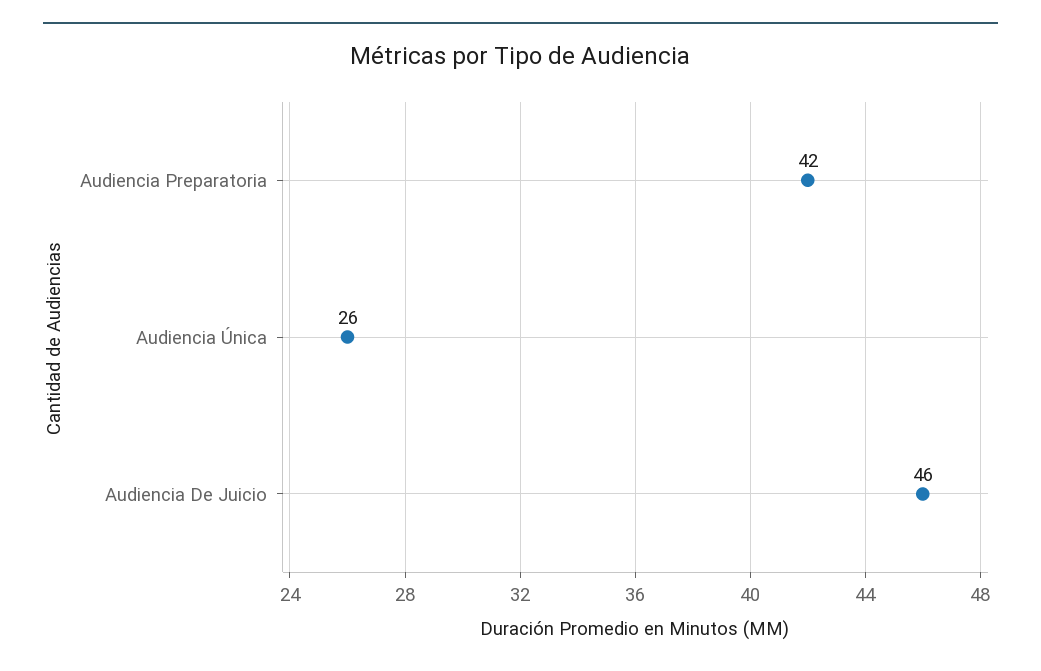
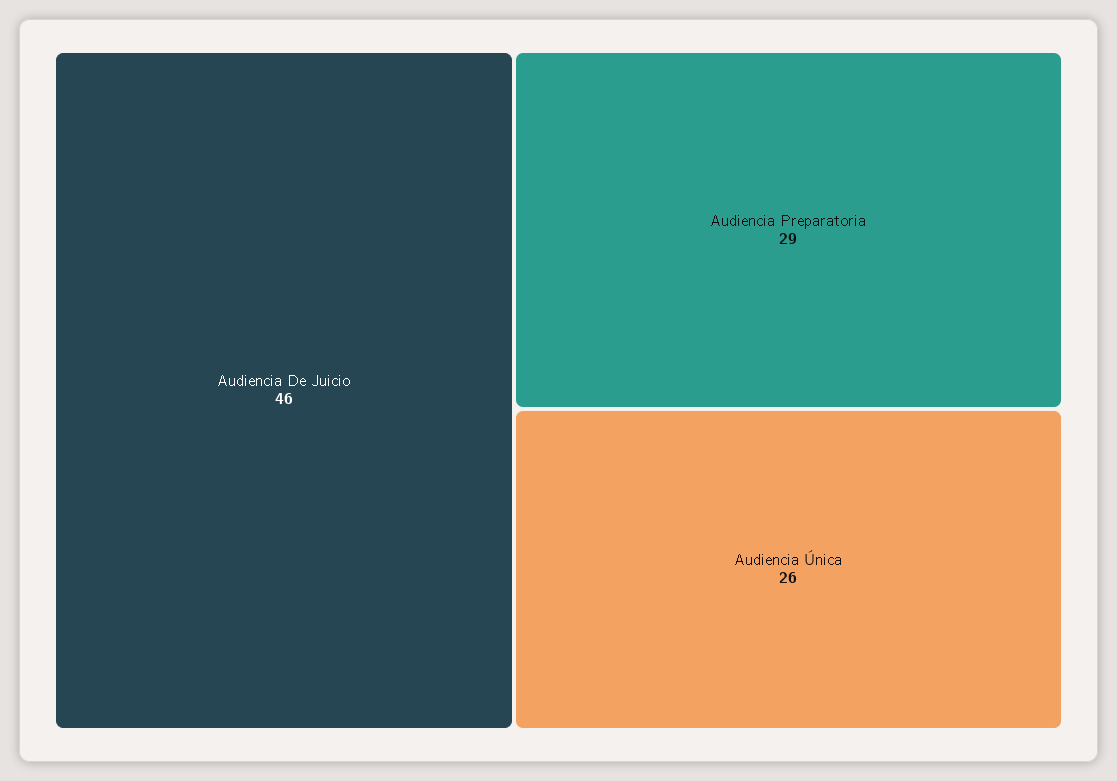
Audiencia Preparatoria: 42 -> 29

